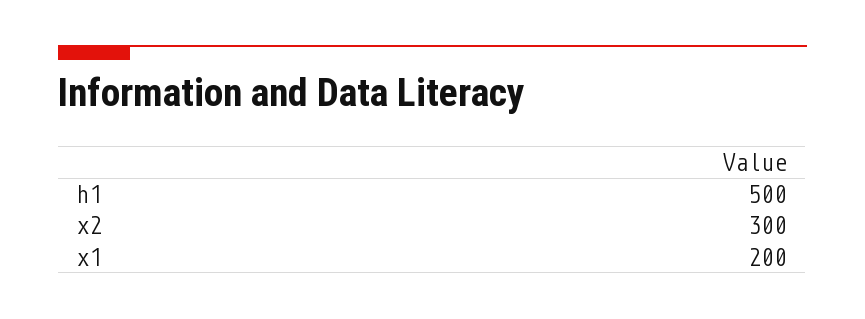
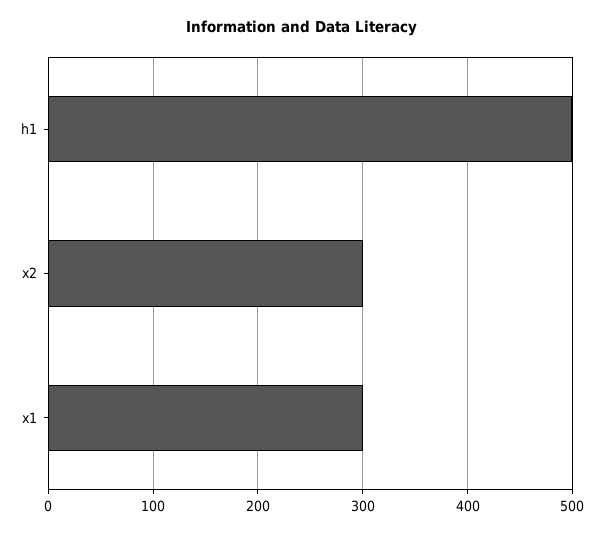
x1: 200 -> 300

